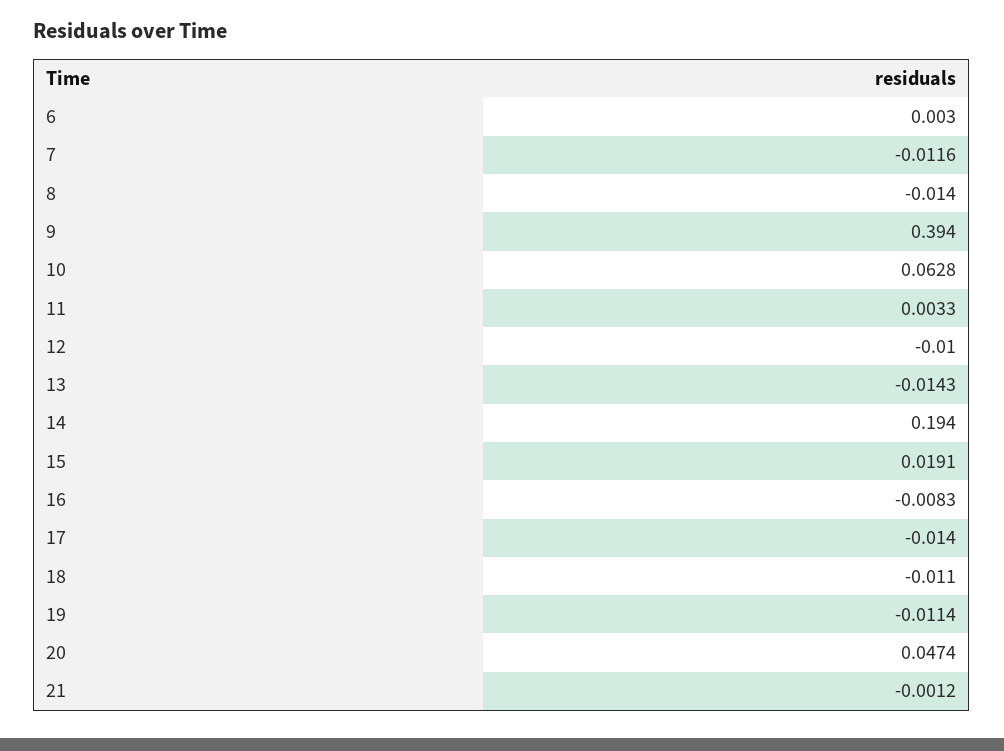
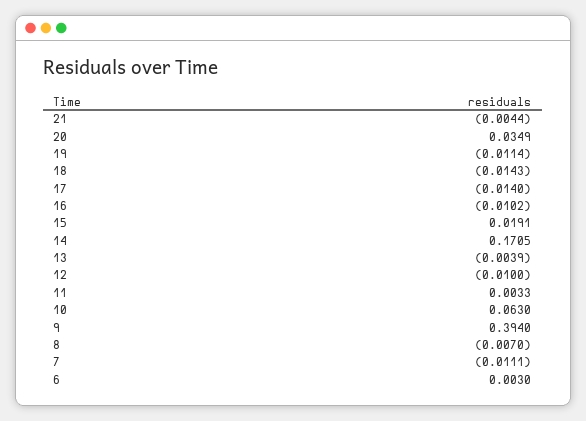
7: -0.0116 -> -0.0111
8: -0.014 -> -0.007
10: 0.0628 -> 0.063
13: -0.0143 -> -0.0039
14: 0.194 -> 0.1705
16: -0.0083 -> -0.0102
18: -0.011 -> -0.0143
20: 0.0474 -> 0.0349
21: -0.0012 -> -0.0044

